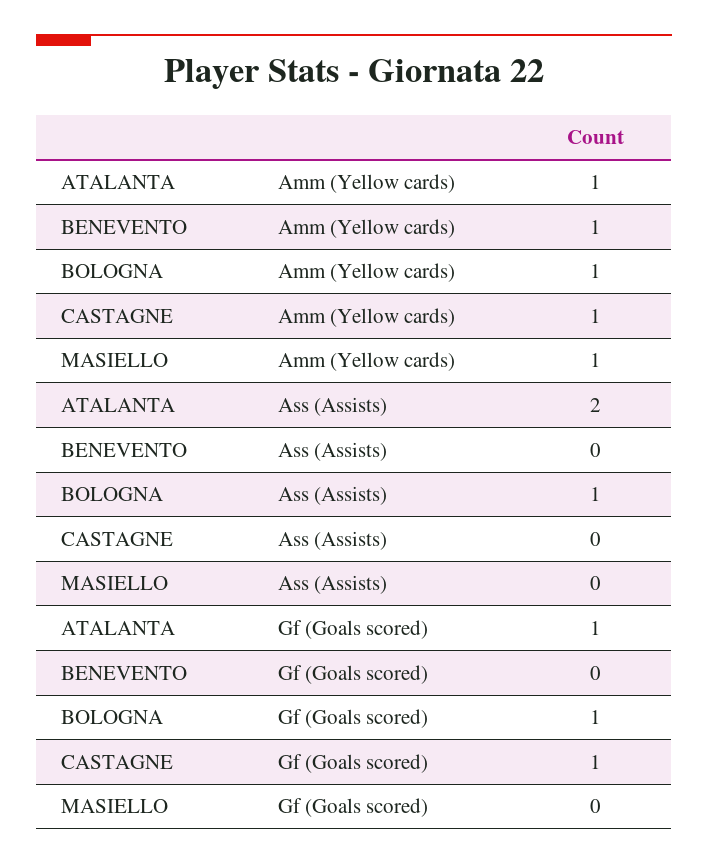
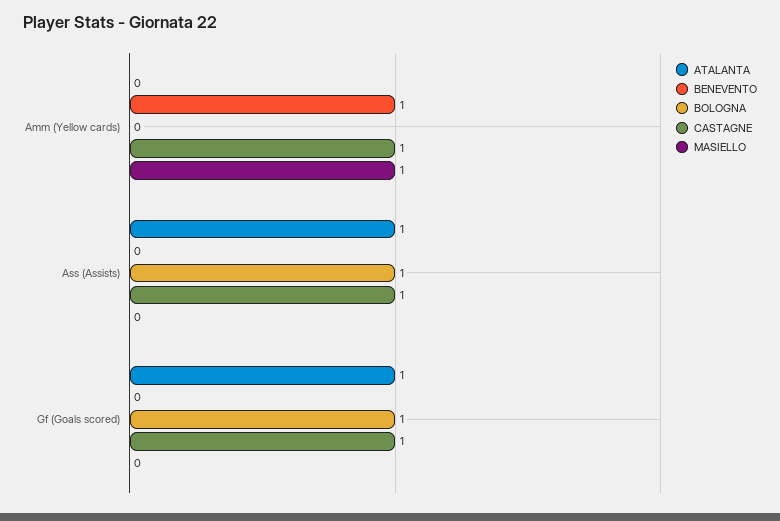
ATALANTA, Amm (Yellow cards): 1 -> 0
BOLOGNA, Amm (Yellow cards): 1 -> 0
ATALANTA, Ass (Assists): 2 -> 1
CASTAGNE, Ass (Assists): 0 -> 1

